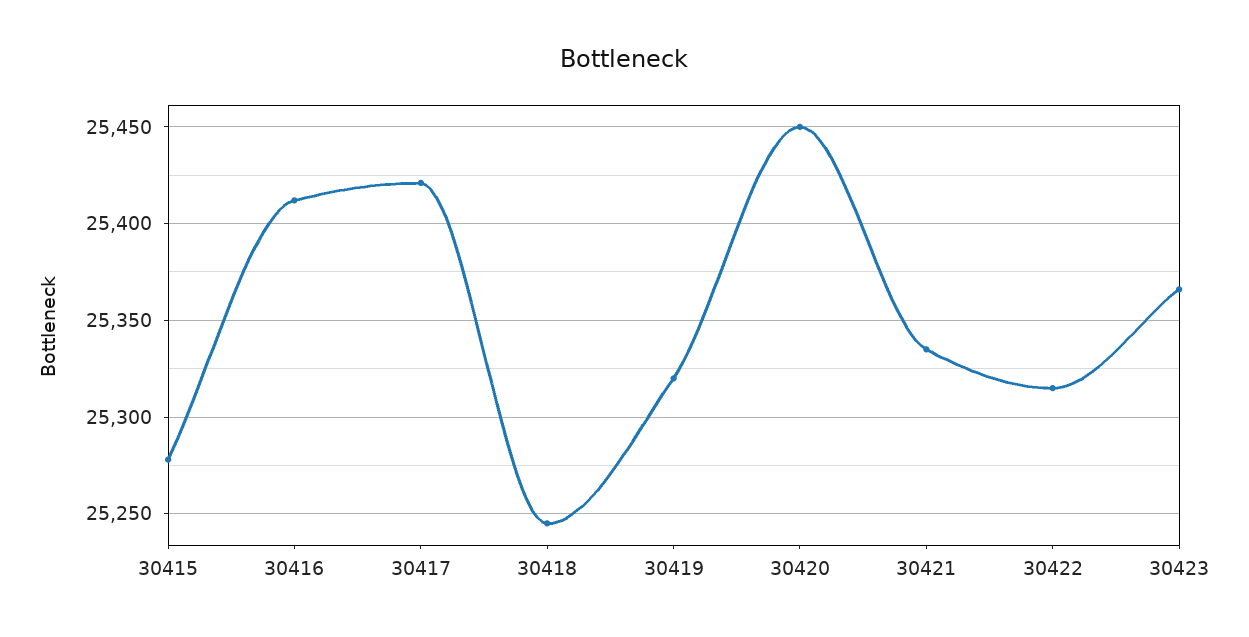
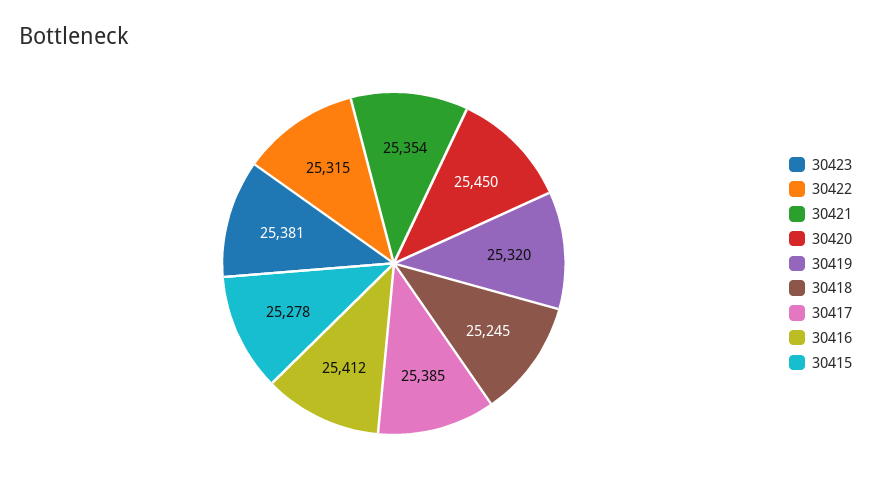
30417: 25420 -> 25385
30421: 25335 -> 25354
30423: 25365 -> 25381

